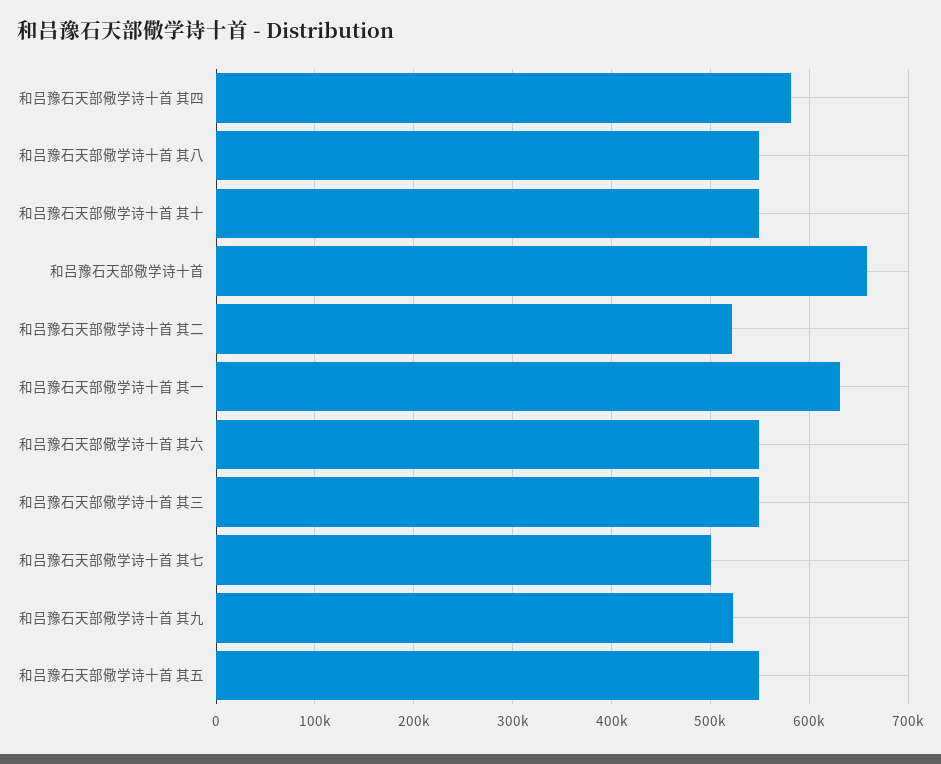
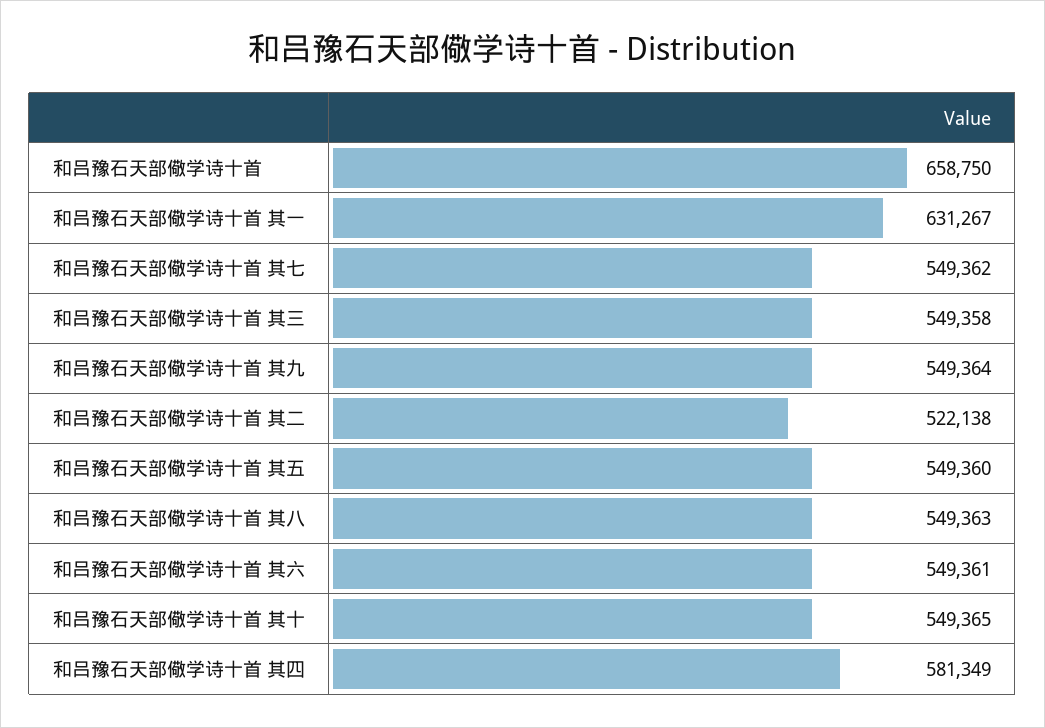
和吕豫石天部儆学诗十首 其七: 500000 -> 549362
和吕豫石天部儆学诗十首 其九: 520000 -> 549364

